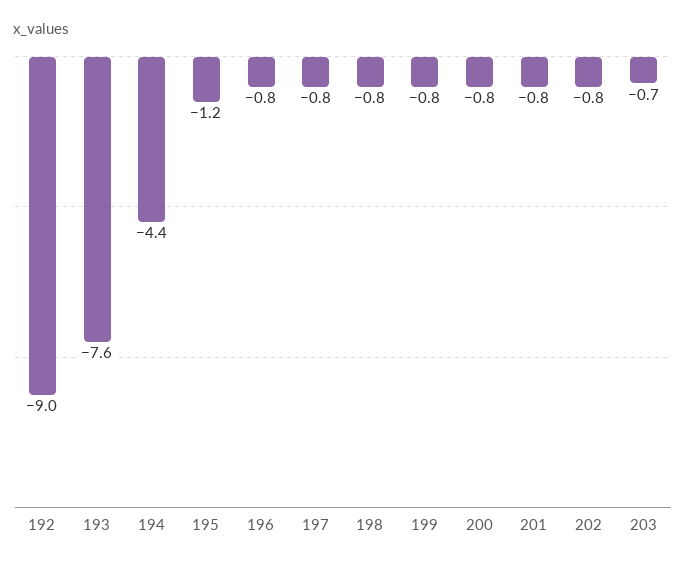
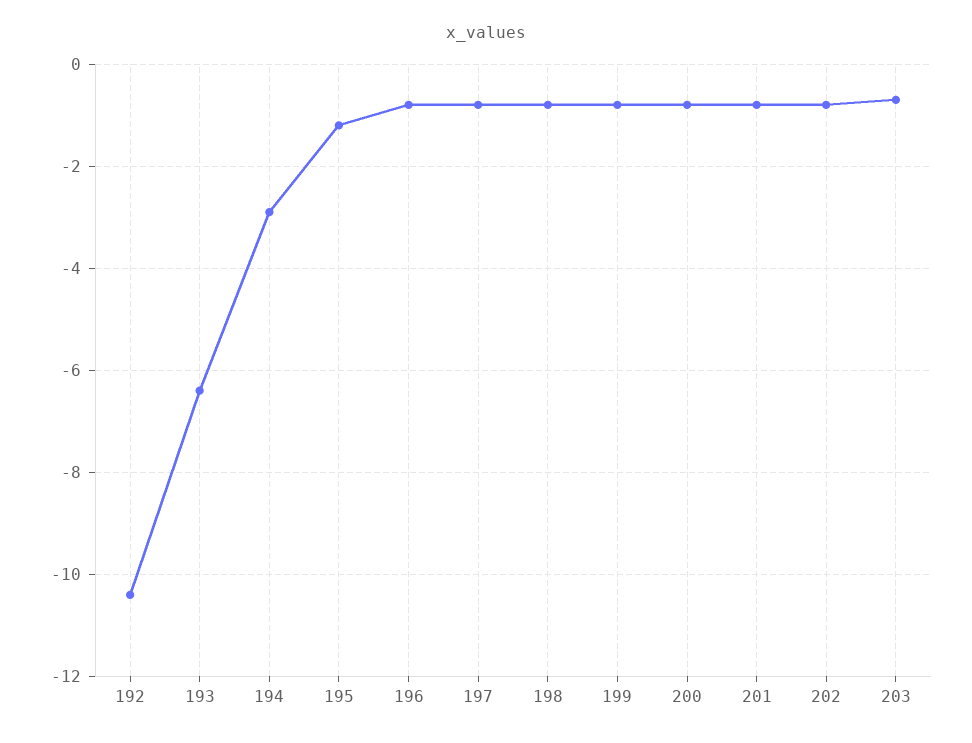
192: -9 -> -10.5
193: -7.6 -> -6.5
194: -4.4 -> -3

